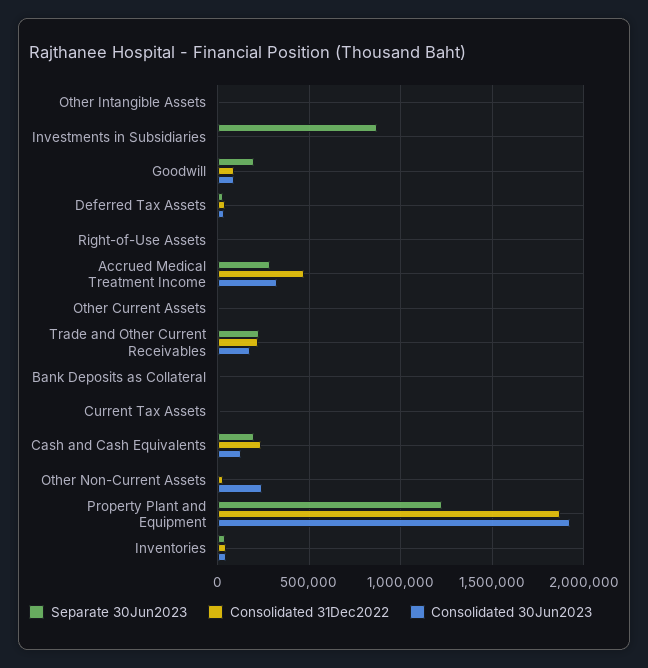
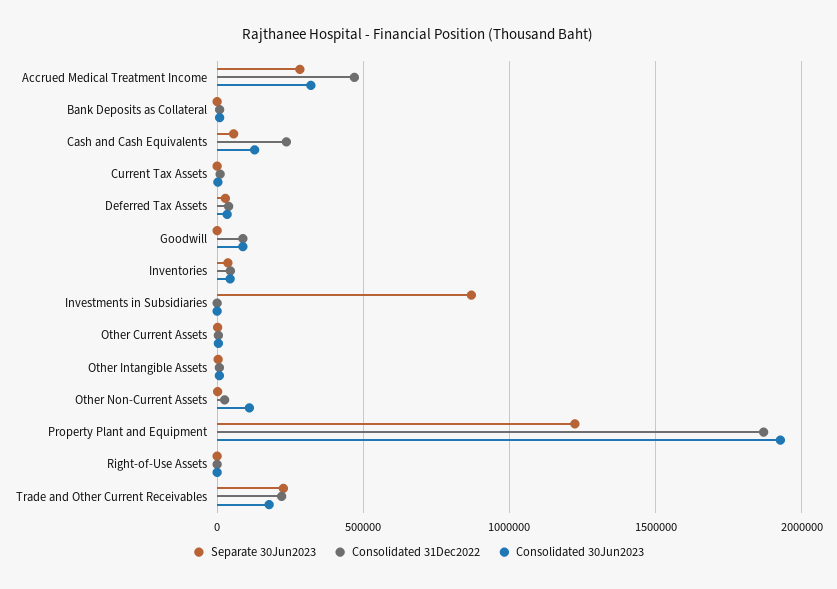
Separate 30Jun2023, Goodwill: 200000 -> 0
Separate 30Jun2023, Cash and Cash Equivalents: 200000 -> 50000
Consolidated 30Jun2023, Other Non-Current Assets: 250000 -> 100000

